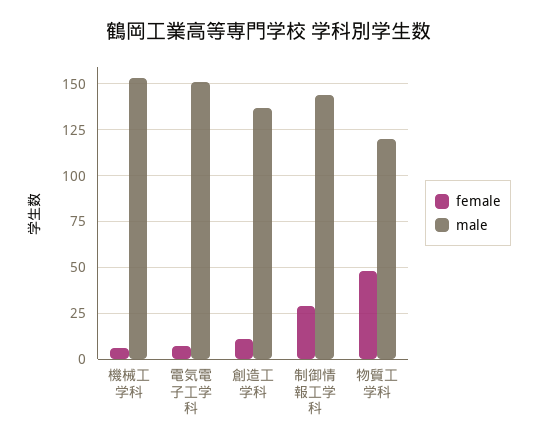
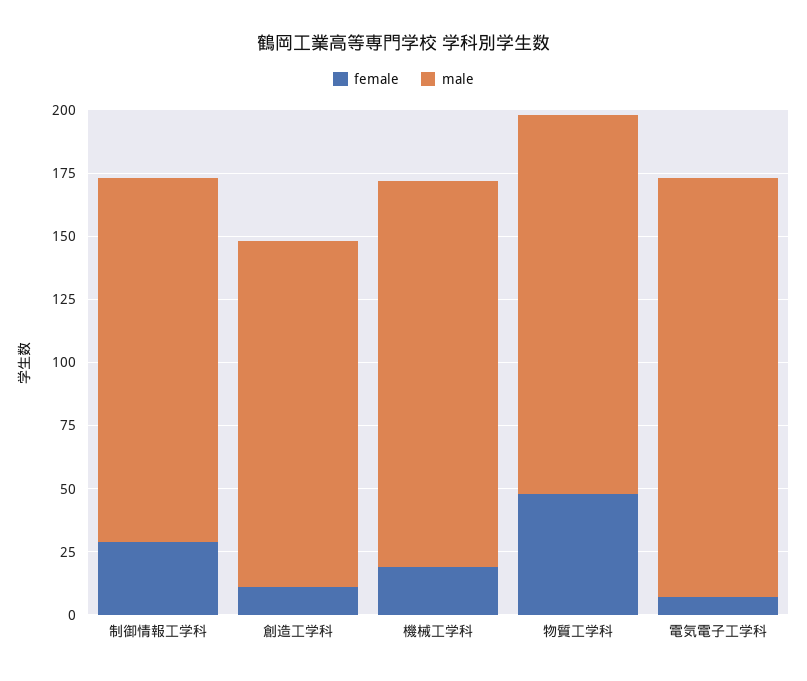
female, 機械工学科: 5 -> 20
male, 電気電子工学科: 150 -> 165
male, 物質工学科: 120 -> 150

